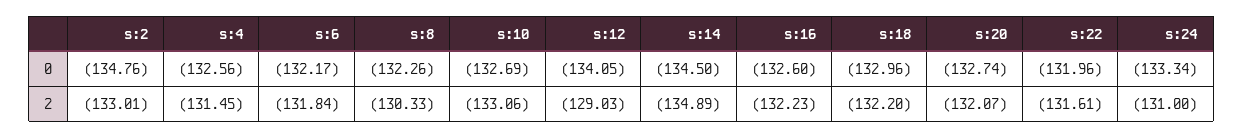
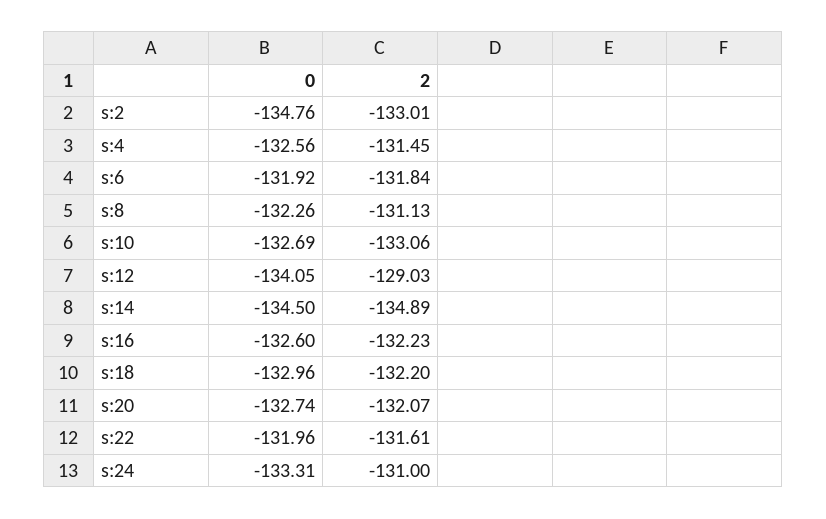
s:6, 0: -132.17 -> -131.92
s:24, 0: -133.34 -> -133.31
s:8, 2: -130.33 -> -131.13

